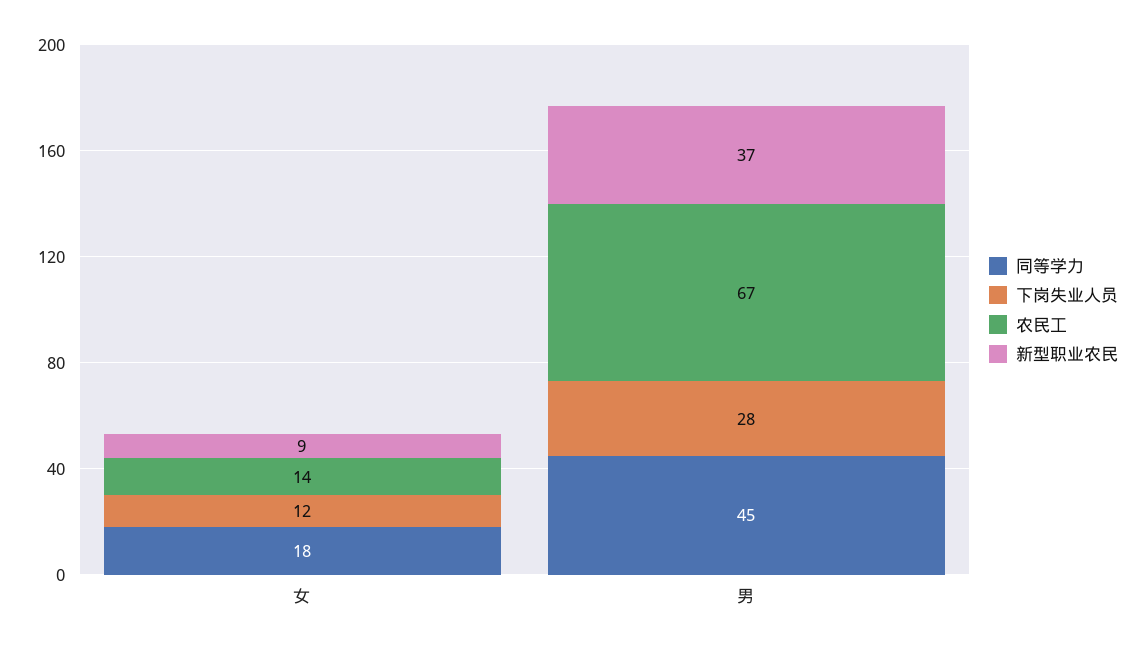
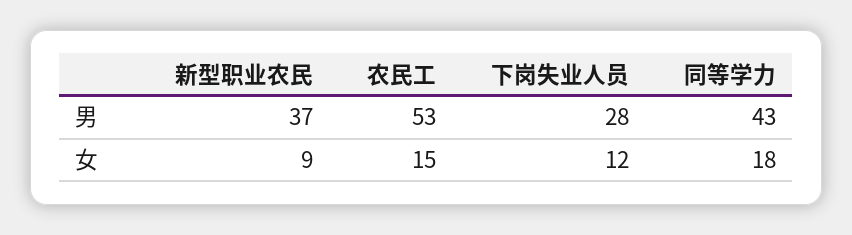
农民工, 女: 14 -> 15
同等学力, 男: 45 -> 43
农民工, 男: 67 -> 53

